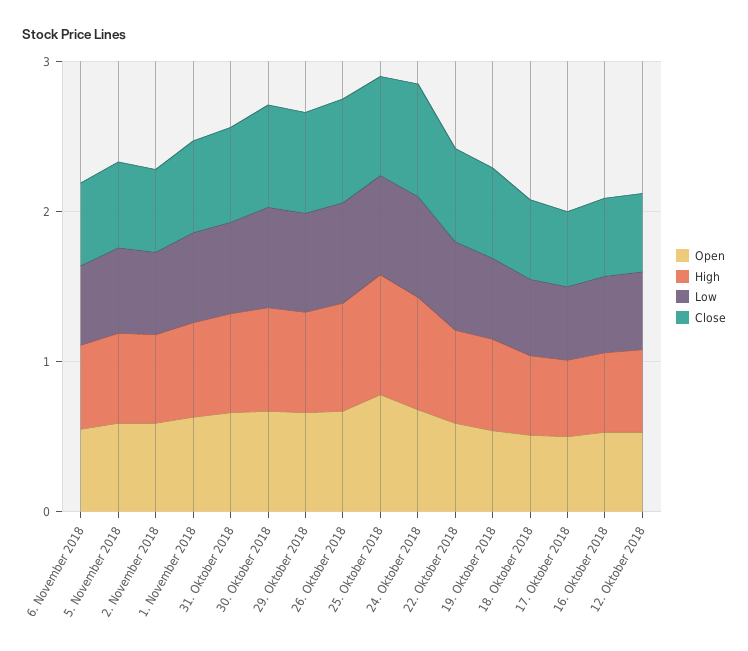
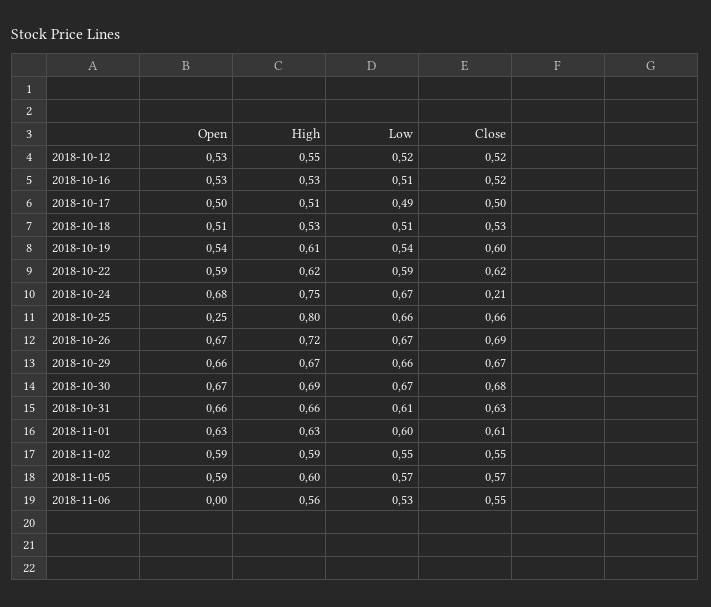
Open, 6. November 2018: 0.6 -> 0
Open, 25. Oktober 2018: 0.8 -> 0.25
Close, 24. Oktober 2018: 0.8 -> 0.21

